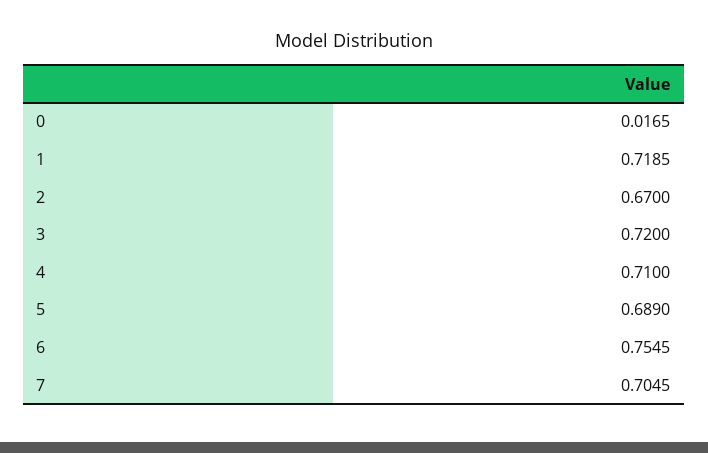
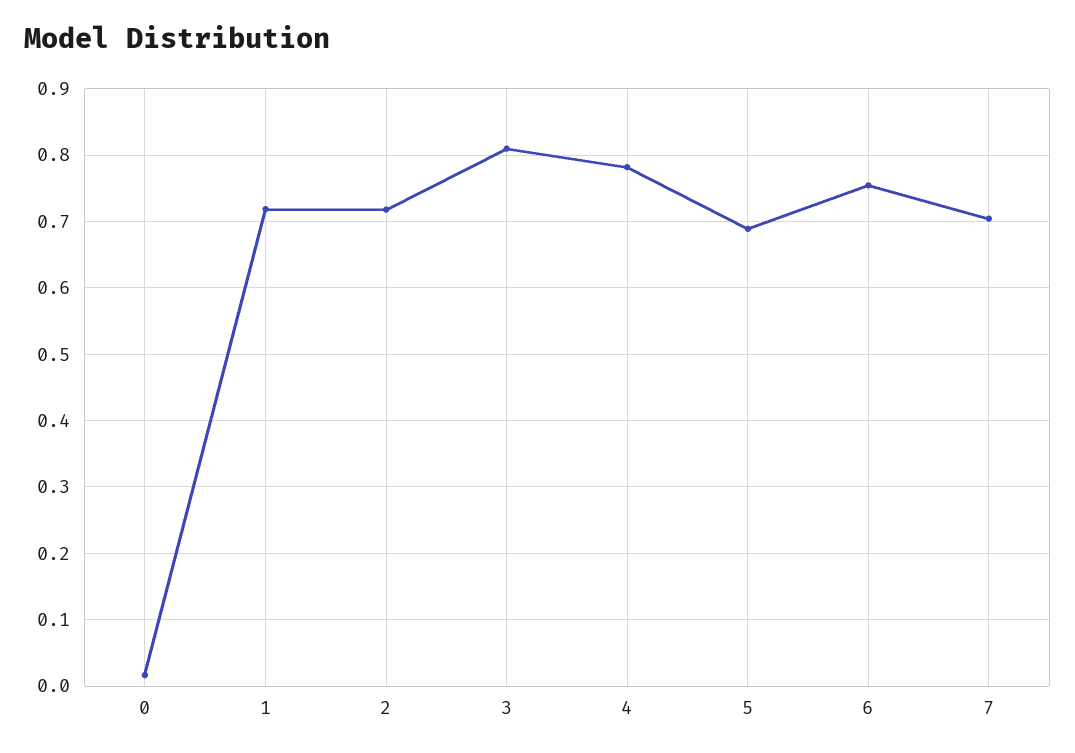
2: 0.67 -> 0.72
3: 0.72 -> 0.81
4: 0.71 -> 0.78

